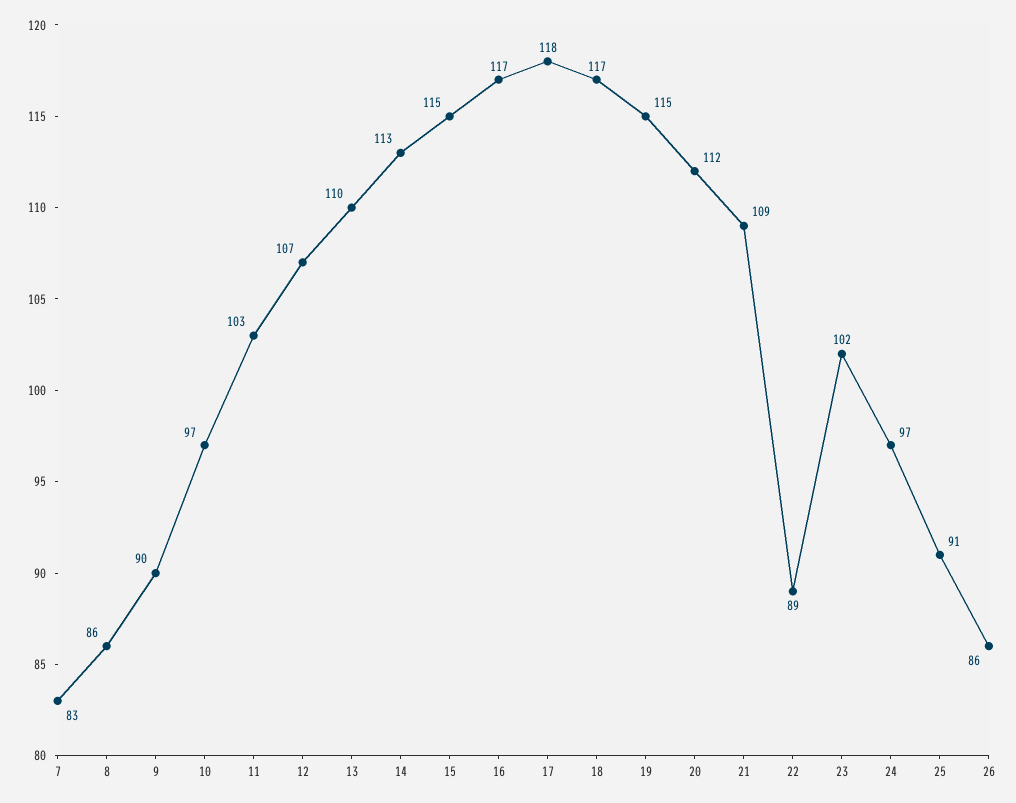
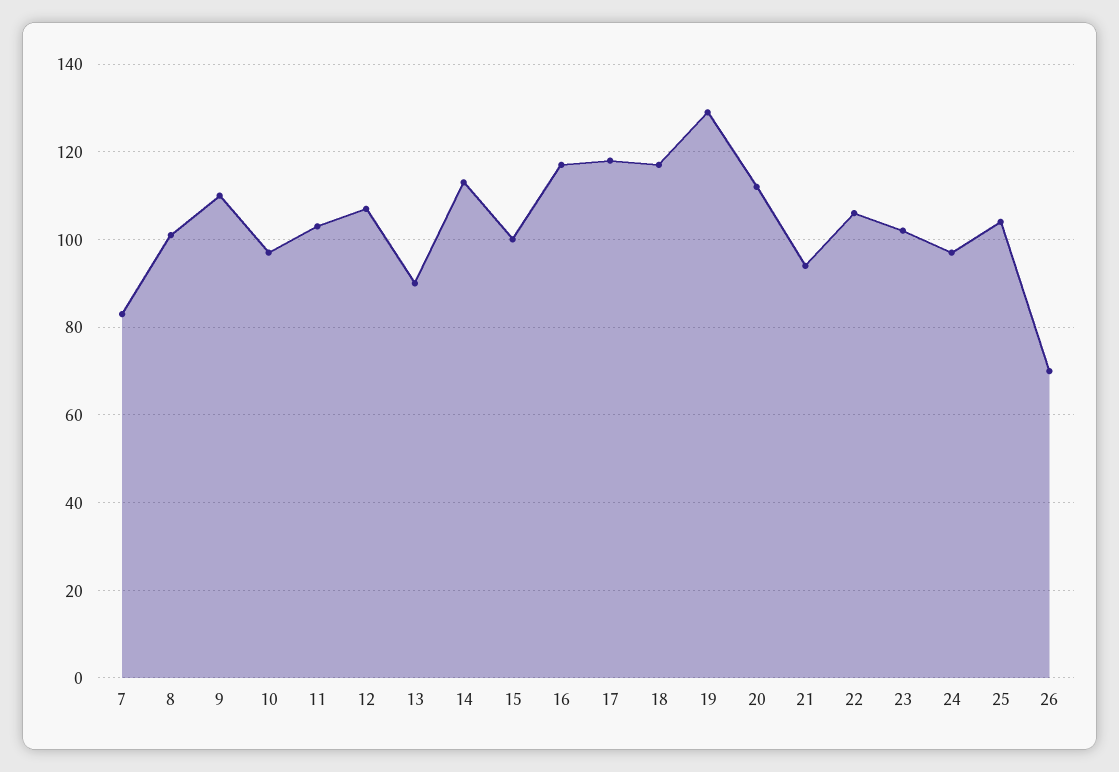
8: 86 -> 100
9: 90 -> 110
13: 110 -> 90
15: 115 -> 100
19: 115 -> 130
21: 109 -> 95
22: 89 -> 105
25: 91 -> 105
26: 86 -> 70

